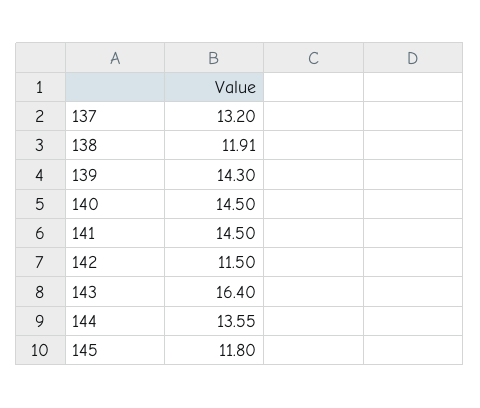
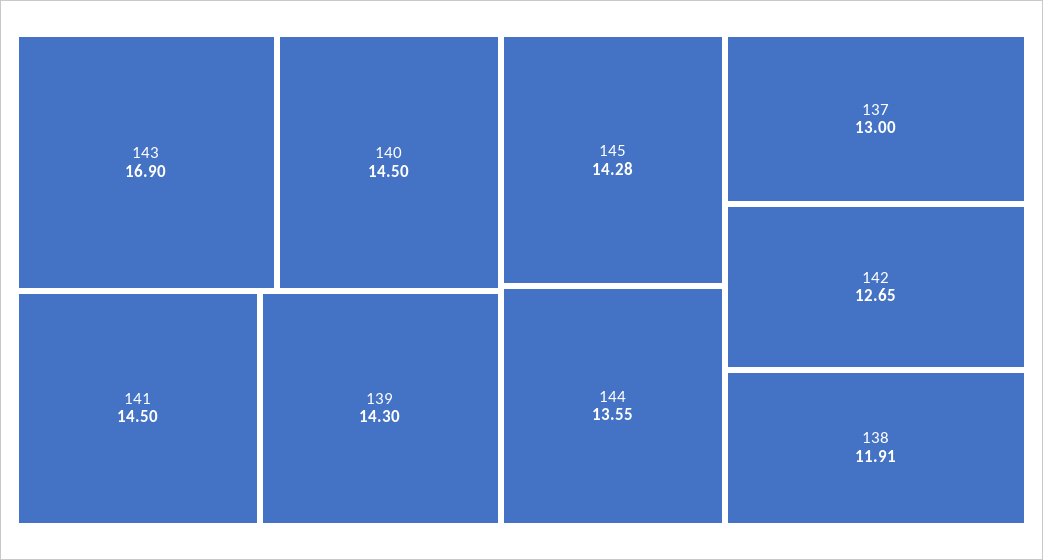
137: 13.2 -> 13
142: 11.5 -> 12.65
143: 16.4 -> 16.9
145: 11.8 -> 14.28

